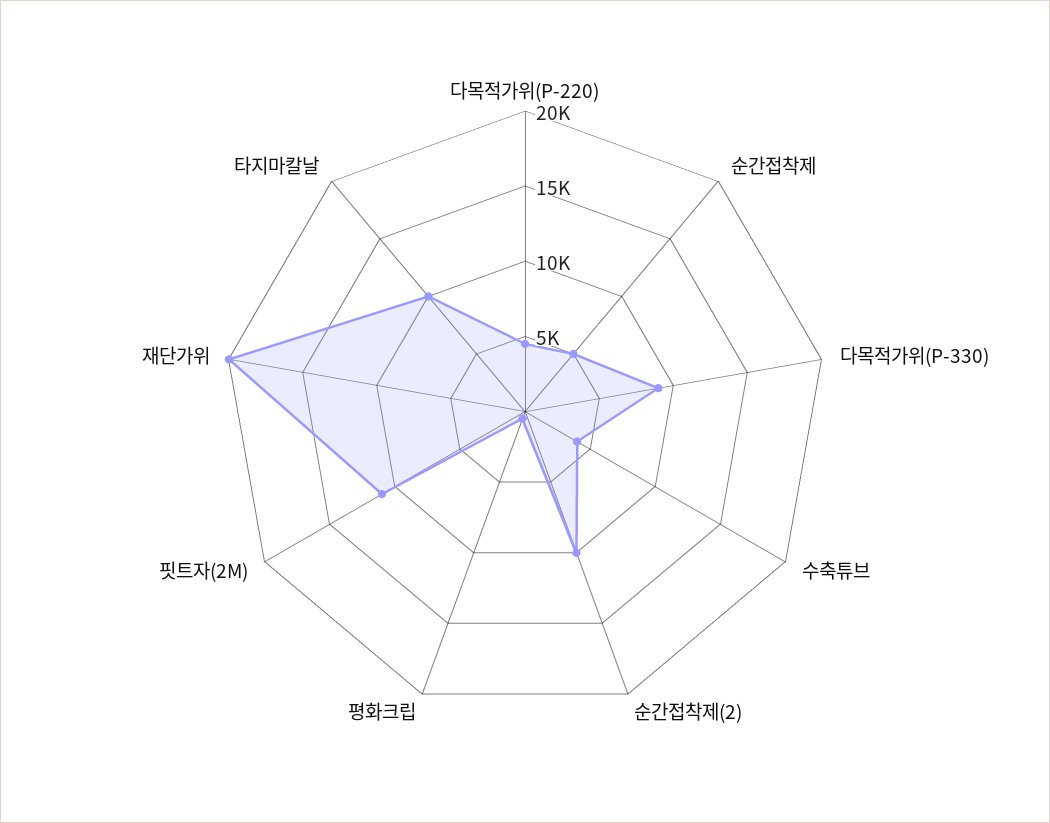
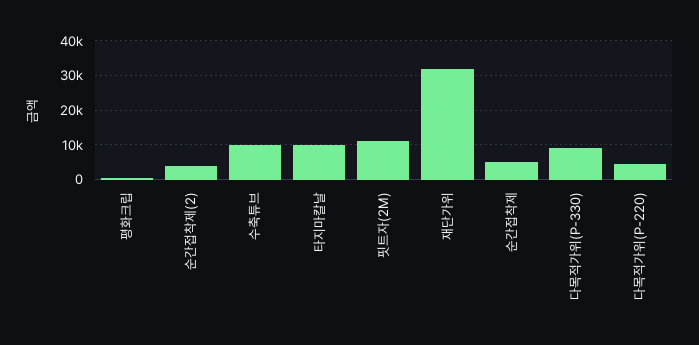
수축튜브: 4000 -> 10000
순간접착제(2): 10000 -> 4000
재단가위: 20000 -> 32000

